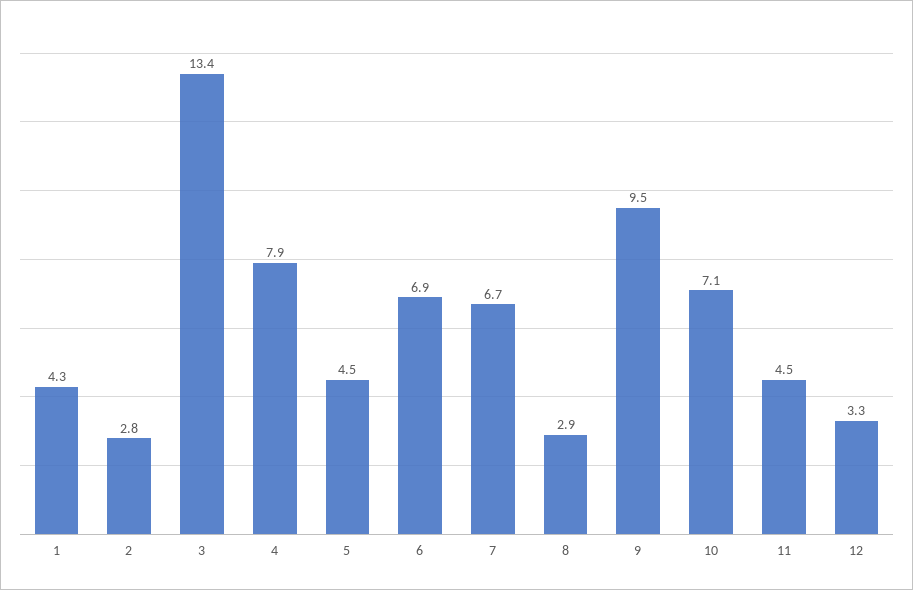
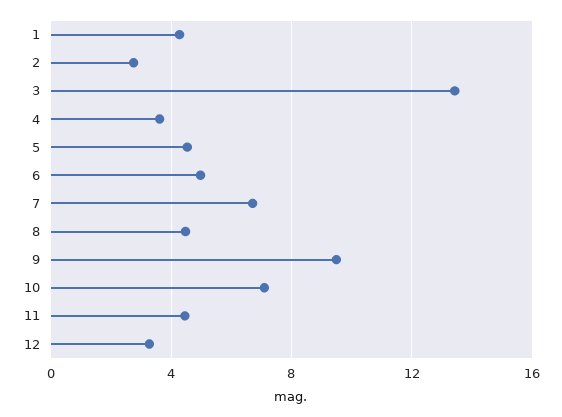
4: 7.9 -> 3.5
6: 6.9 -> 5
8: 2.9 -> 4.5

